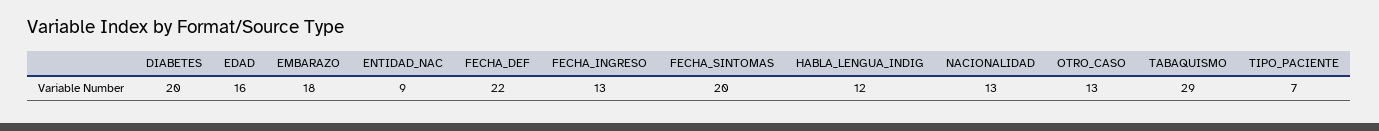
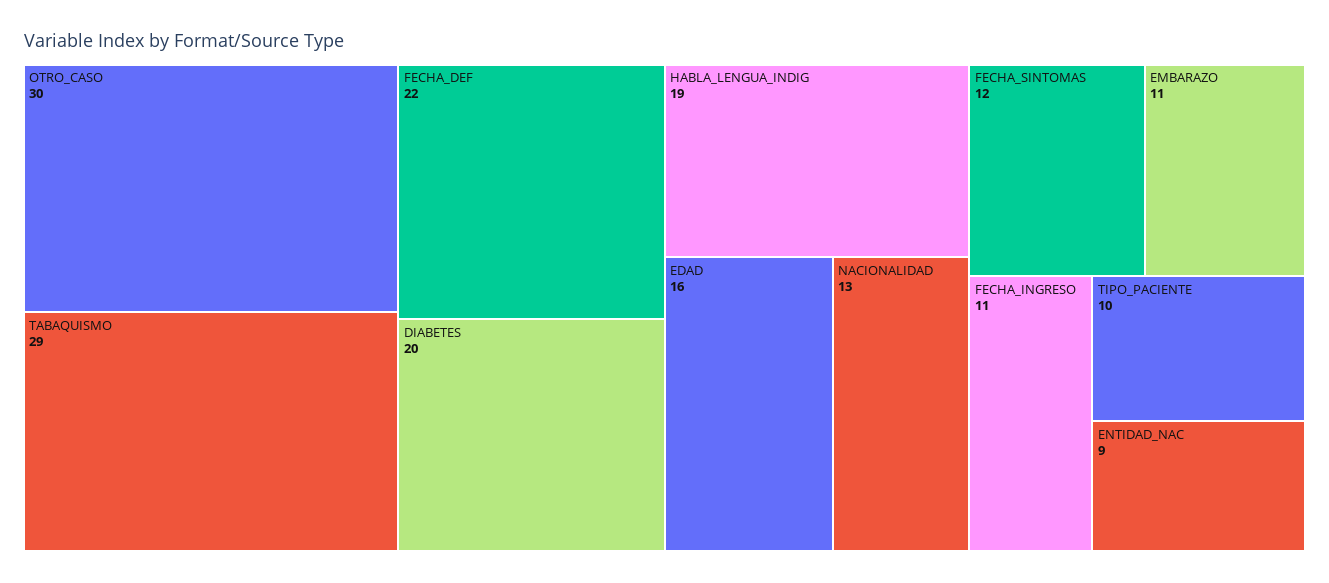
EMBARAZO: 18 -> 11
FECHA_INGRESO: 13 -> 11
FECHA_SINTOMAS: 20 -> 12
HABLA_LENGUA_INDIG: 12 -> 19
OTRO_CASO: 13 -> 30
TIPO_PACIENTE: 7 -> 10

